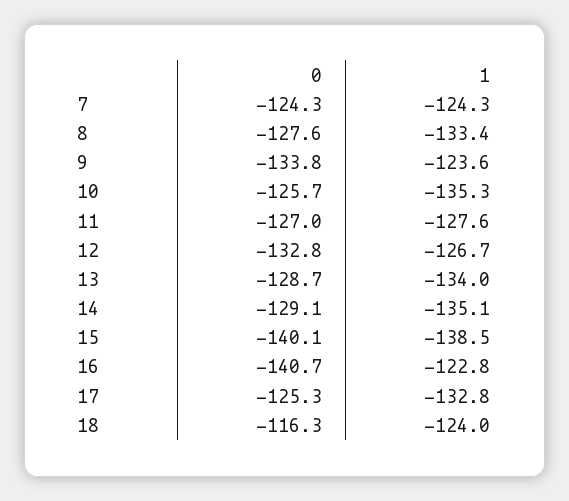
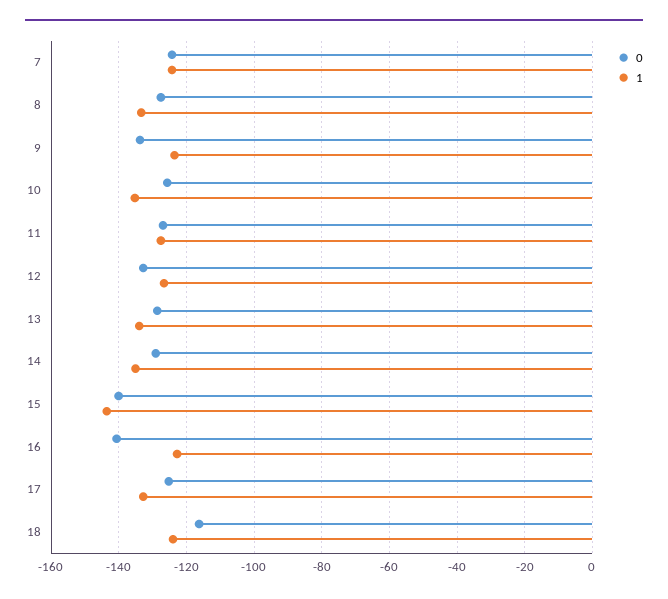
1, 15: -138.5 -> -144

